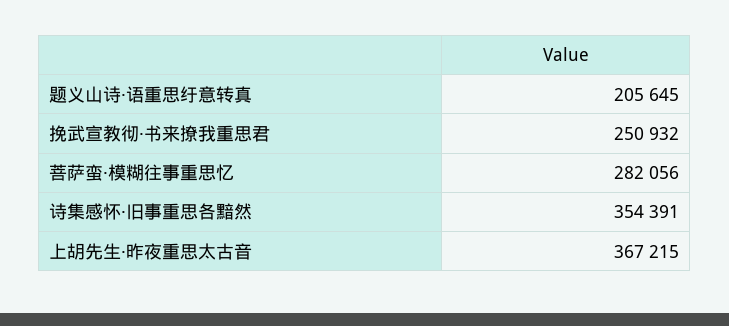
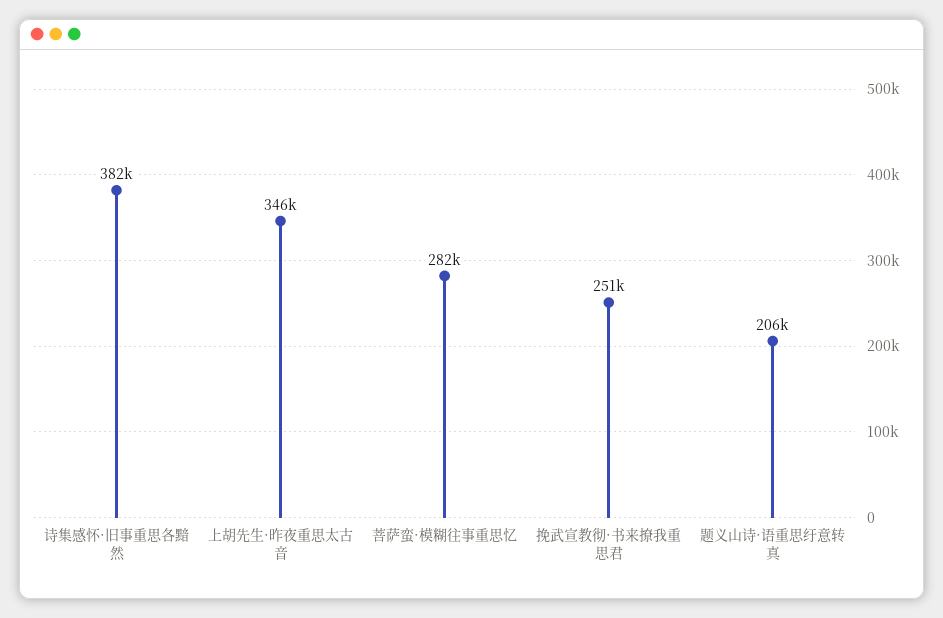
诗集感怀·旧事重思各黯然: 354391 -> 382000
上胡先生·昨夜重思太古音: 367215 -> 346000

